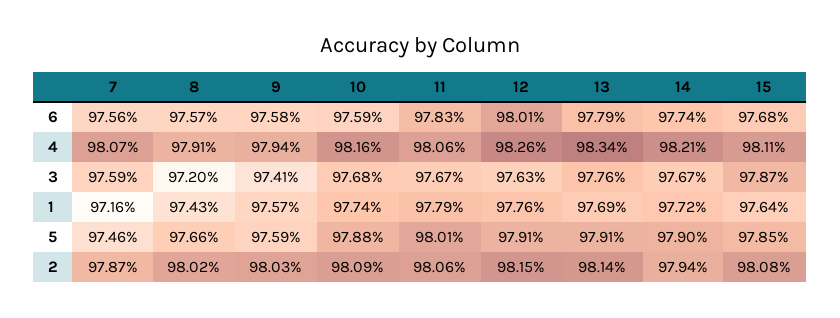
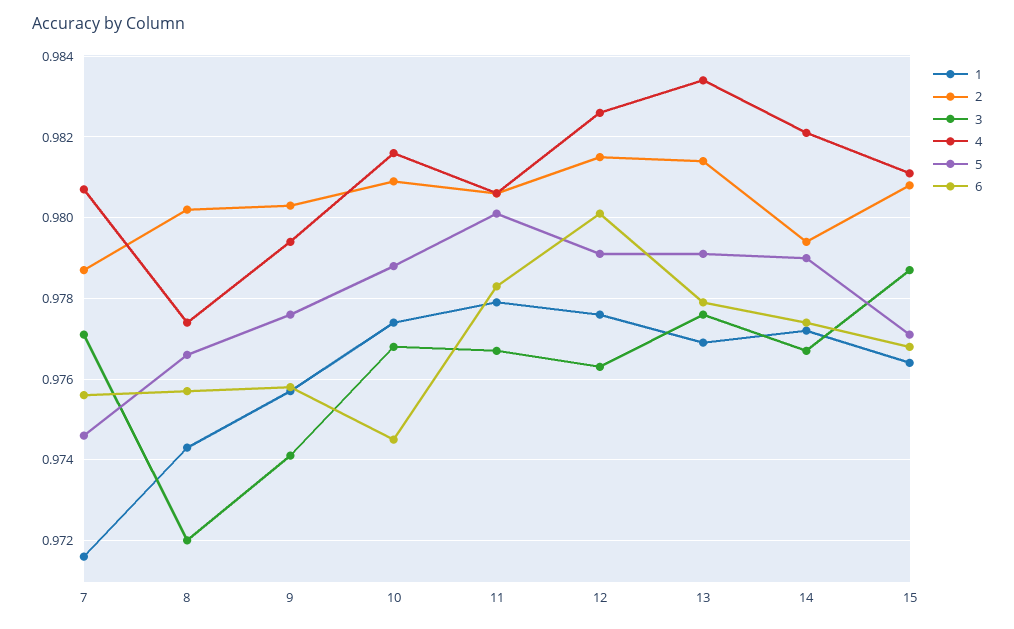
6, 10: 0.9759 -> 0.9745
4, 8: 0.9791 -> 0.9775
3, 7: 0.9759 -> 0.977
5, 9: 0.9759 -> 0.9775
5, 15: 0.9785 -> 0.977

